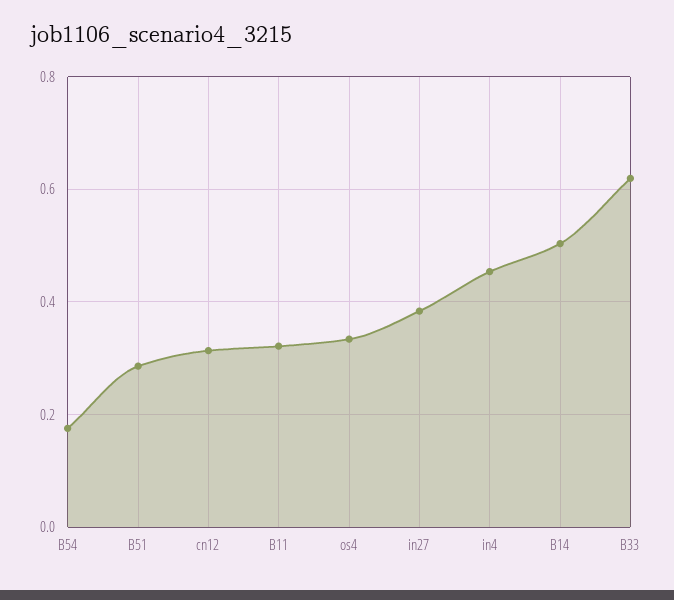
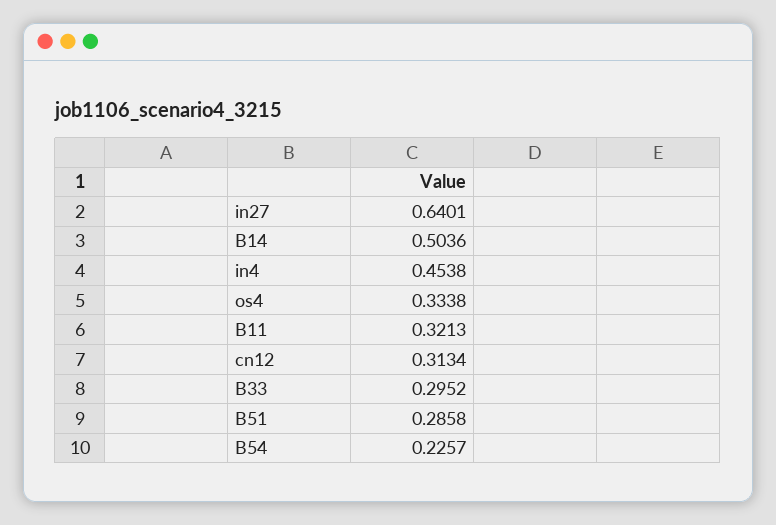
B54: 0.18 -> 0.2257
in27: 0.38 -> 0.6401
B33: 0.62 -> 0.2952

